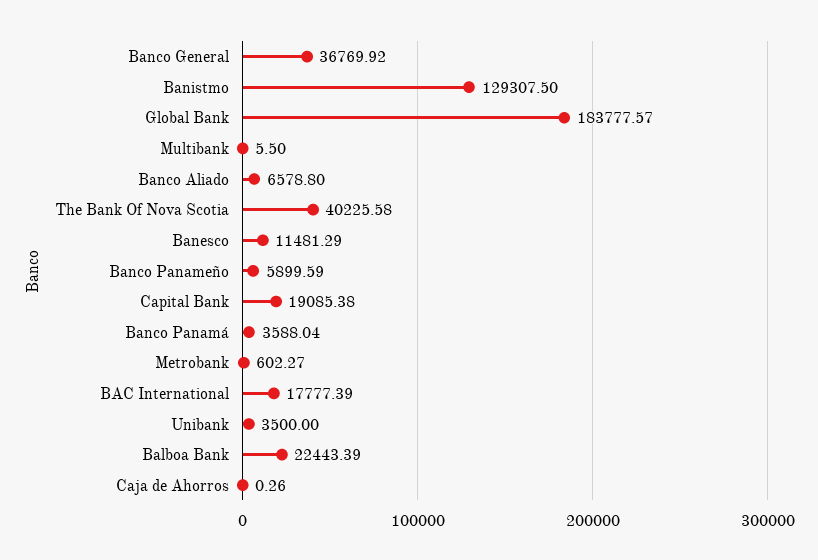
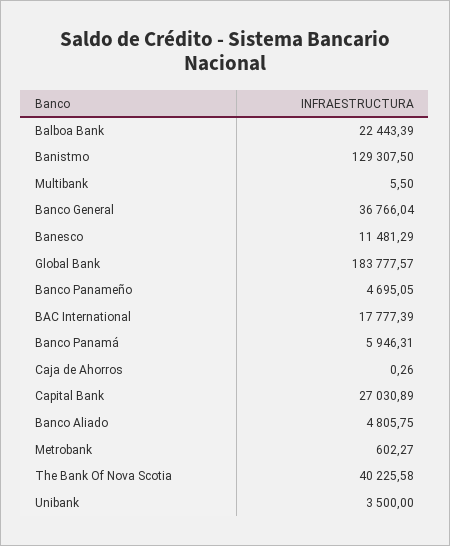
Banco General: 36769.92 -> 36766.04
Banco Aliado: 6578.8 -> 4805.75
Banco Panameño: 5899.59 -> 4695.05
Capital Bank: 19085.38 -> 27030.89
Banco Panamá: 3588.04 -> 5946.31

